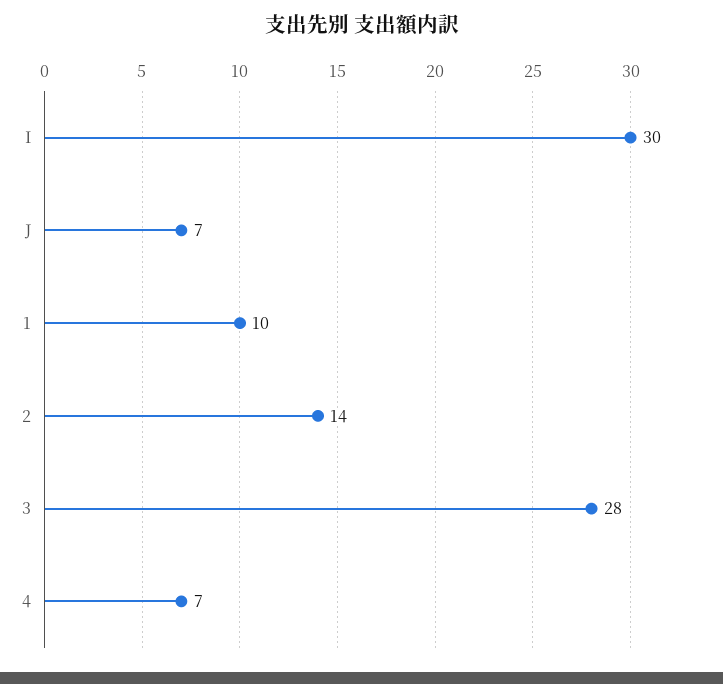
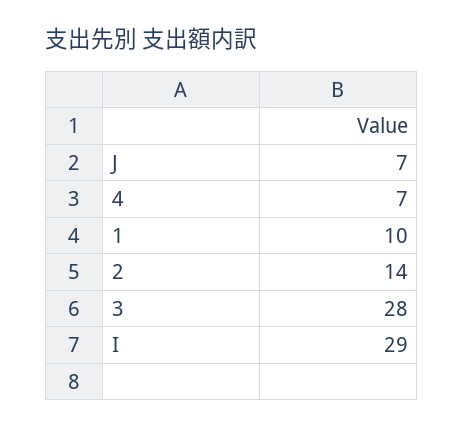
I: 30 -> 29

